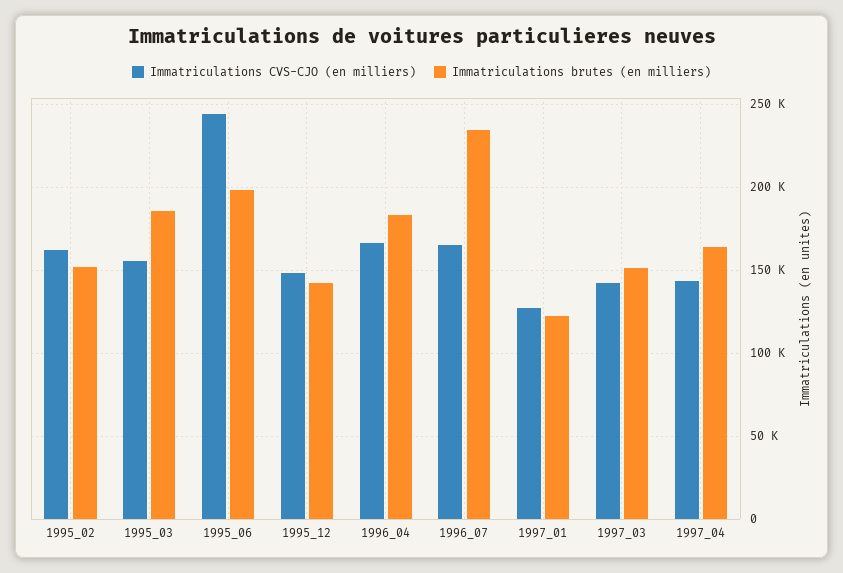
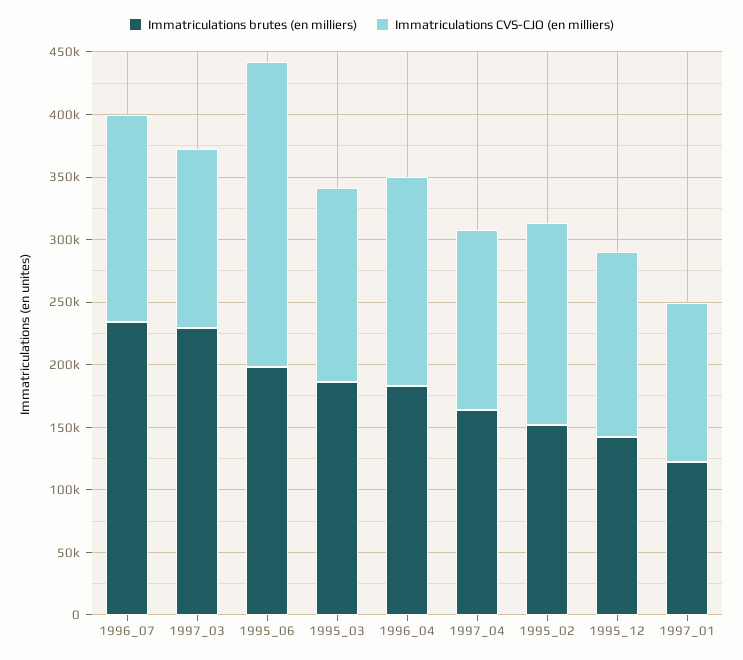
Immatriculations brutes (en milliers), 1997_03: 150000 -> 230000

